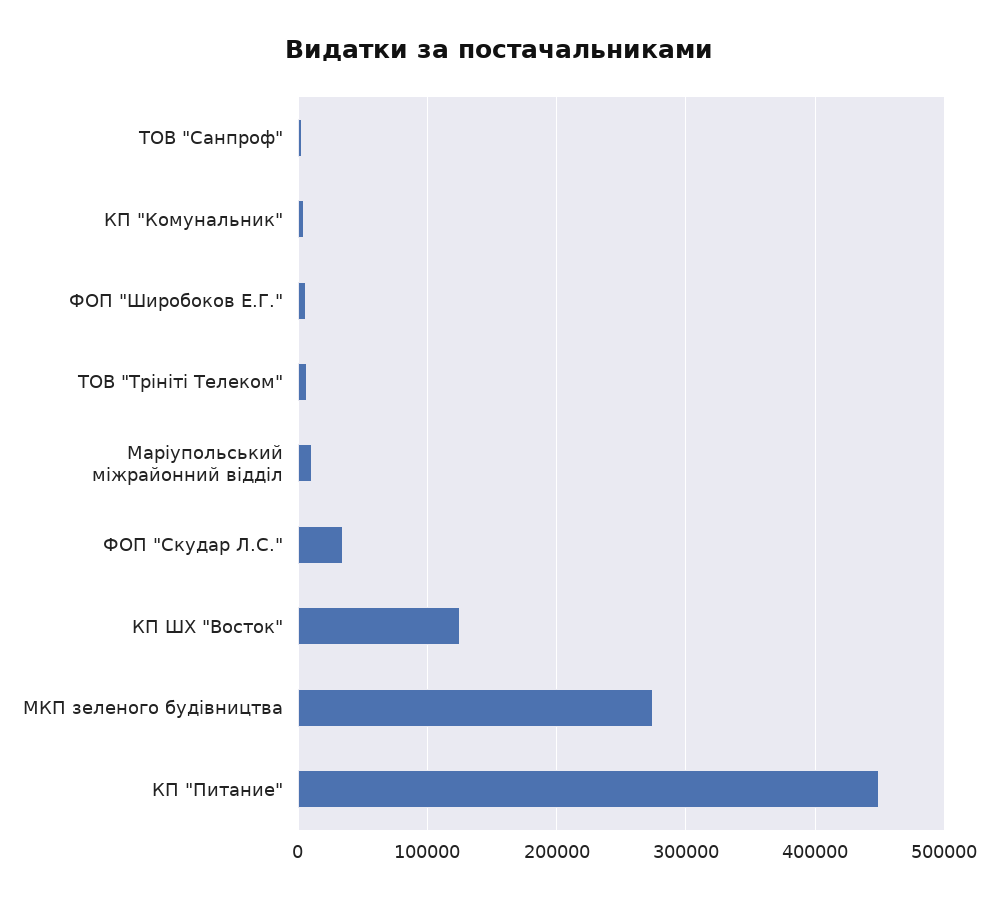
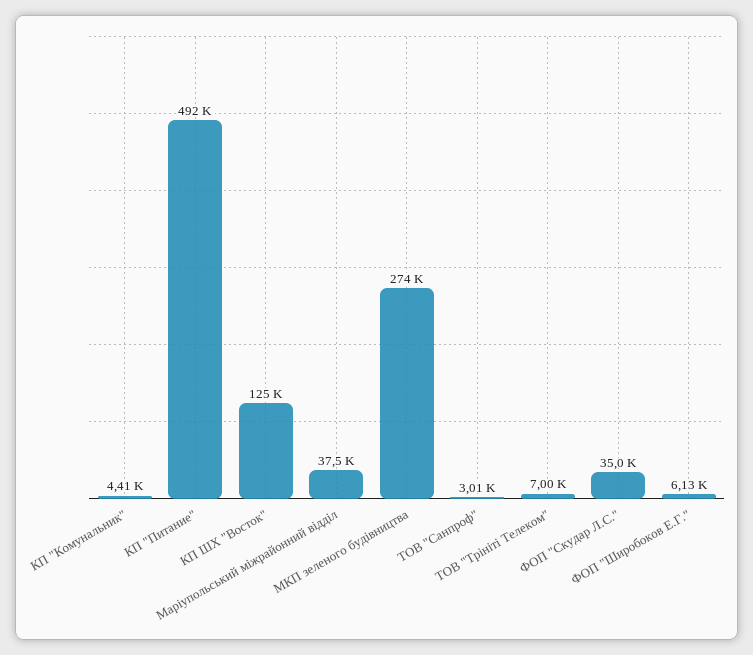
Маріупольський міжрайонний відділ: 10000 -> 37500
КП "Питание": 450000 -> 492000

